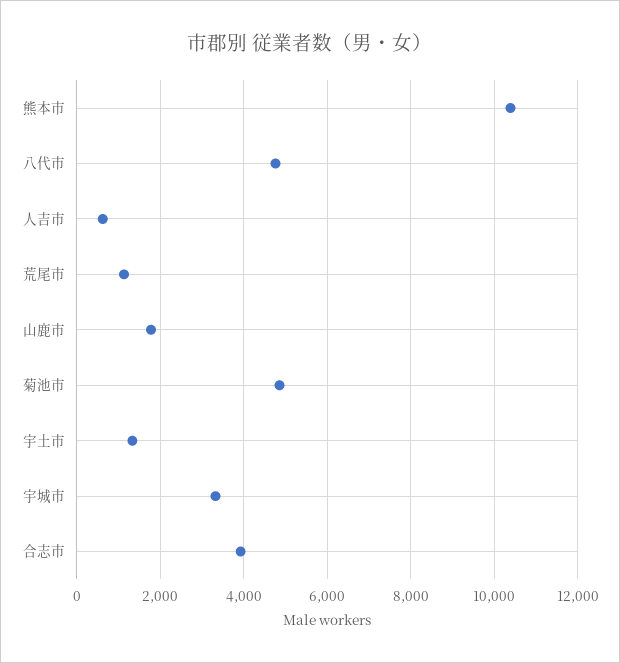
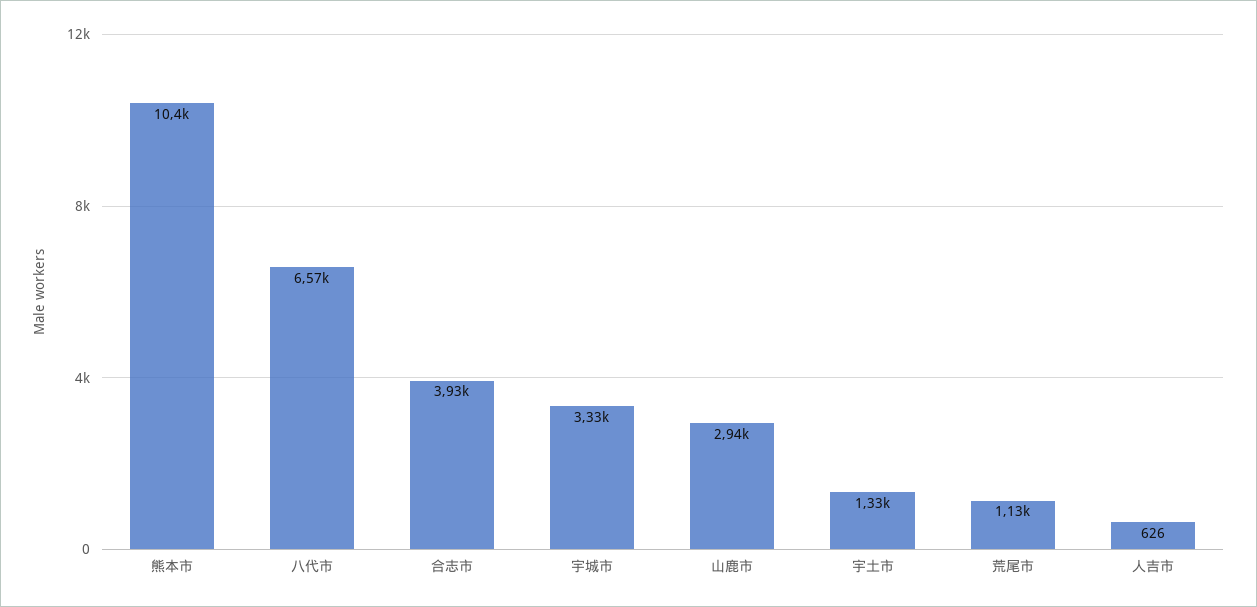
八代市: 4800 -> 6570
山鹿市: 1800 -> 2940
菊池市: 4800 -> none

